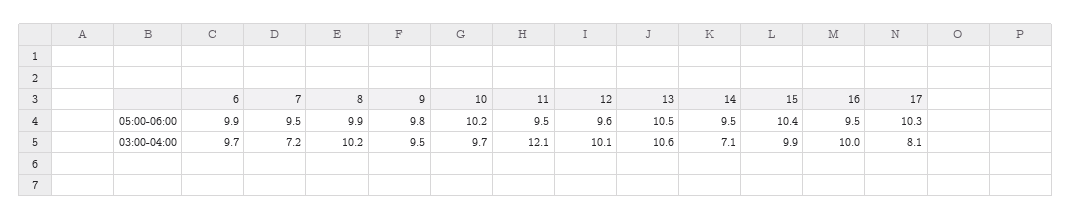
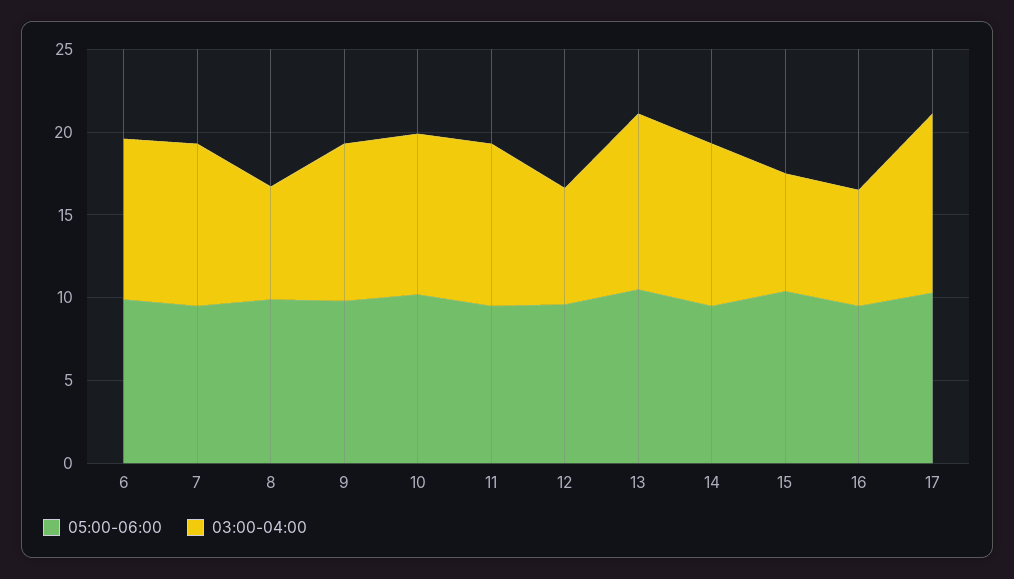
03:00-04:00, 7: 7.2 -> 10
03:00-04:00, 8: 10.2 -> 7
03:00-04:00, 11: 12.1 -> 10
03:00-04:00, 12: 10.1 -> 7
03:00-04:00, 14: 7.1 -> 10
03:00-04:00, 15: 9.9 -> 7
03:00-04:00, 16: 10 -> 7
03:00-04:00, 17: 8.1 -> 11

